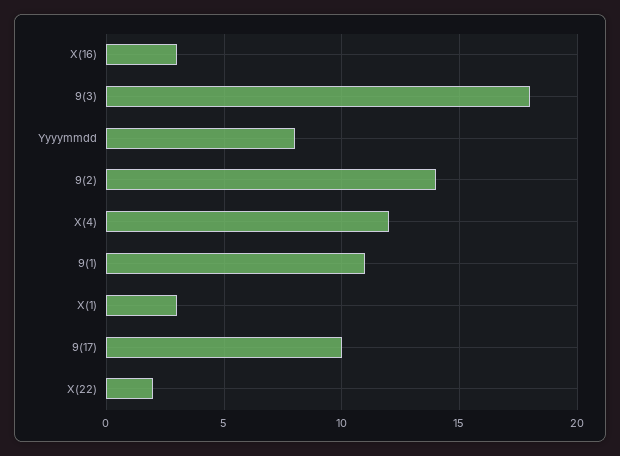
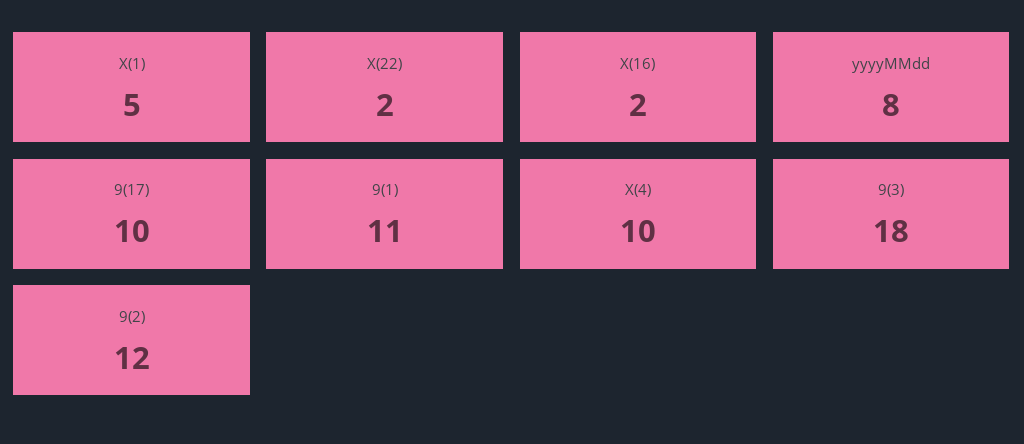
X(16): 3 -> 2
9(2): 14 -> 12
X(4): 12 -> 10
X(1): 3 -> 5

